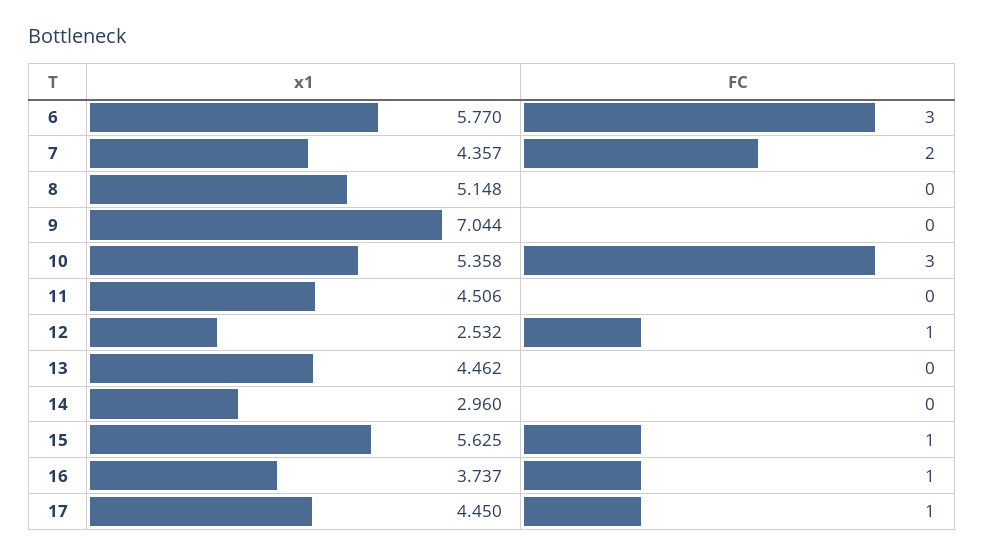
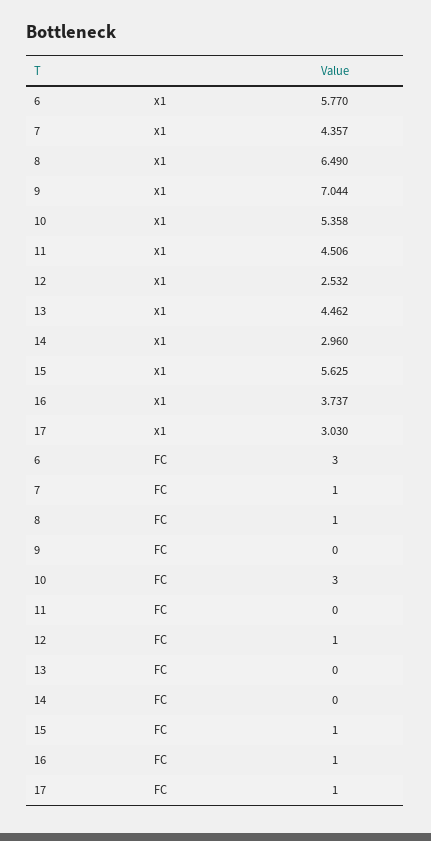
FC, 7: 2 -> 1
x1, 8: 5.148 -> 6.49
FC, 8: 0 -> 1
x1, 17: 4.45 -> 3.03

